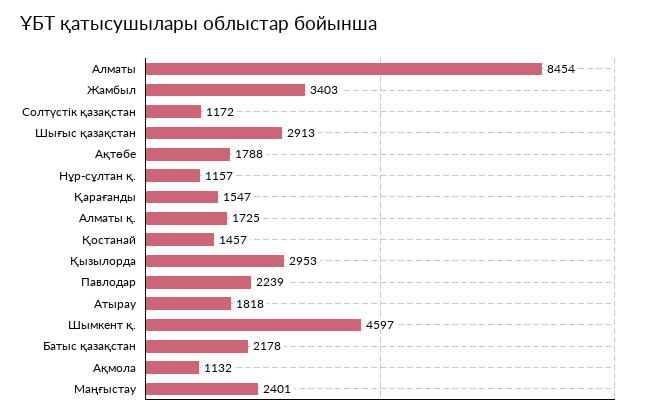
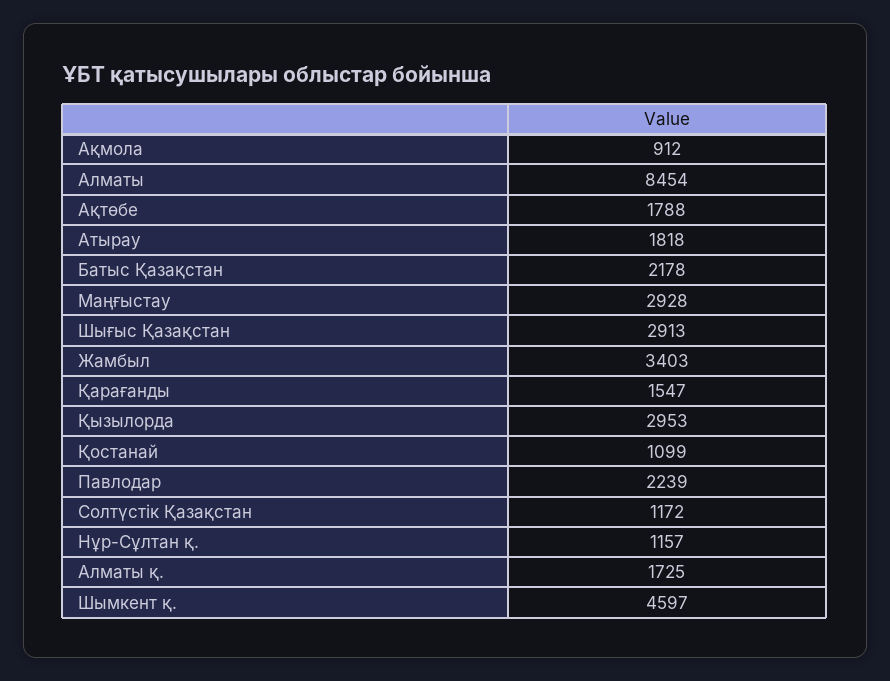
Қостанай: 1457 -> 1099
Ақмола: 1132 -> 912
Маңғыстау: 2401 -> 2928

